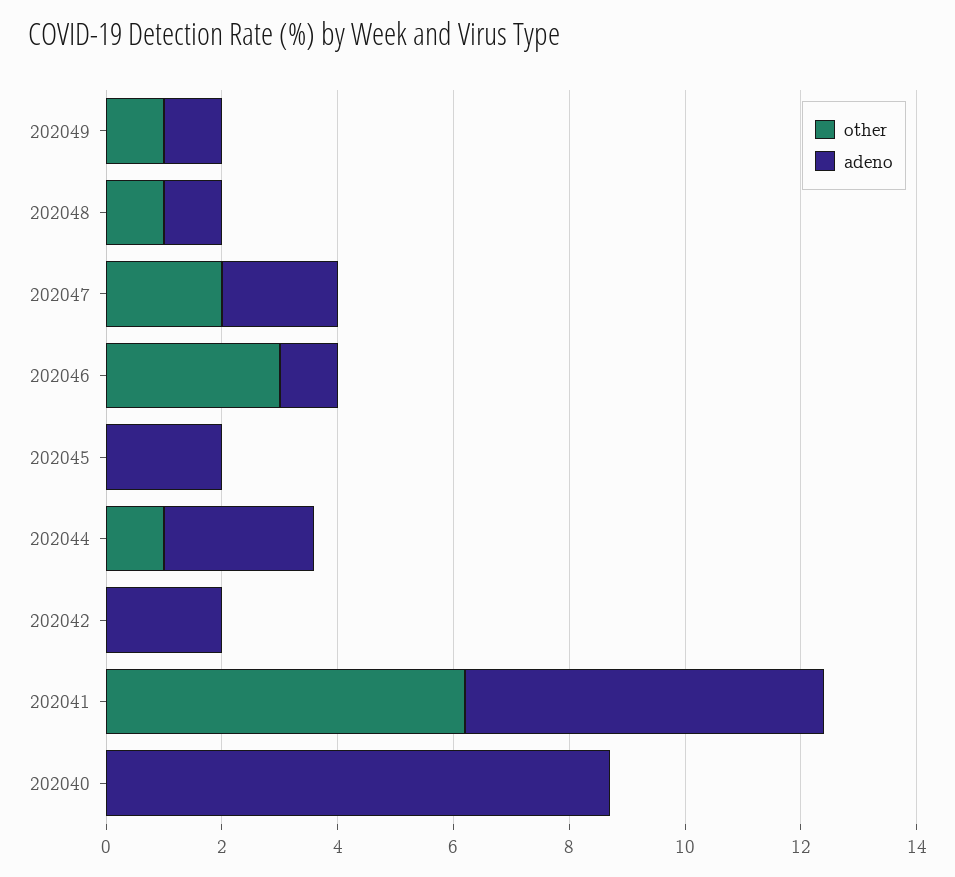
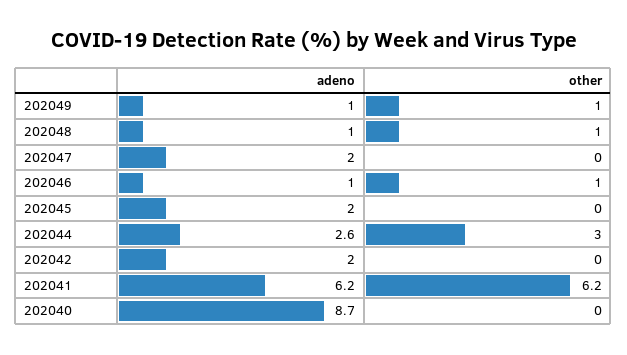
other, 202047: 2 -> 0
other, 202046: 3 -> 1
other, 202044: 1 -> 3

